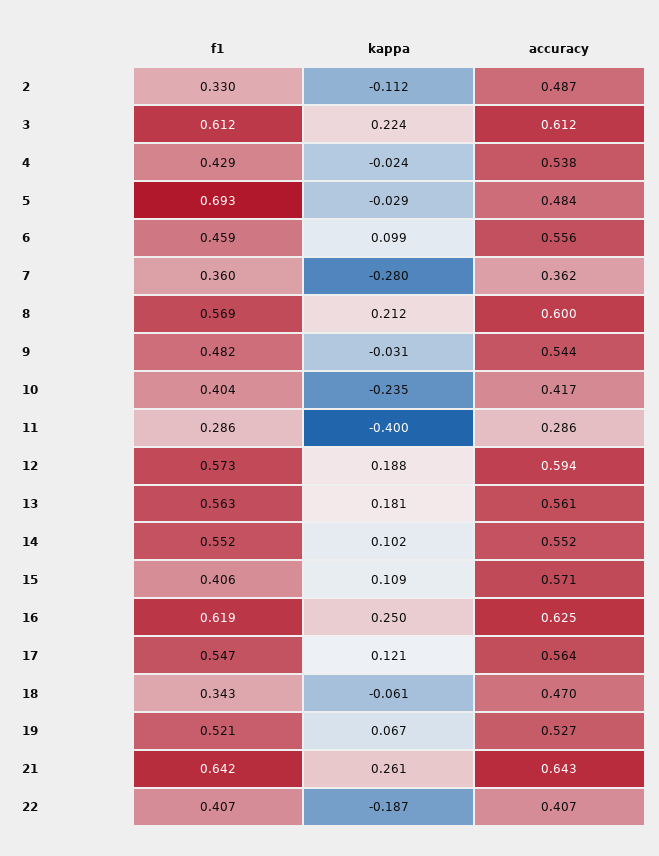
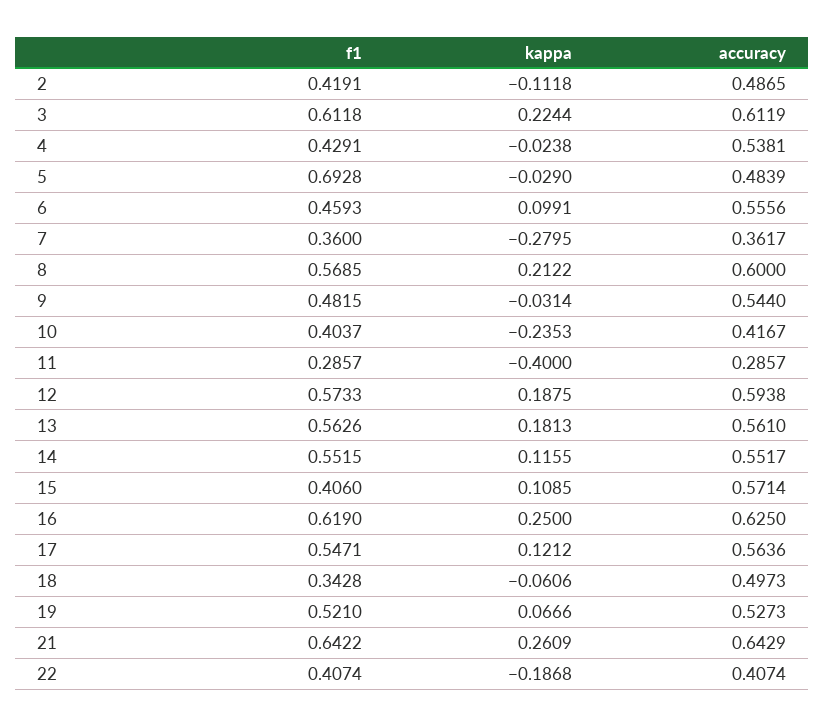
f1, 2: 0.33 -> 0.4191
kappa, 14: 0.102 -> 0.1155
accuracy, 18: 0.47 -> 0.4973

